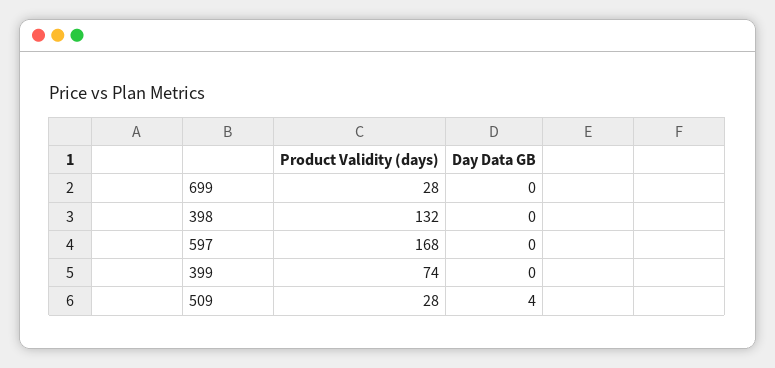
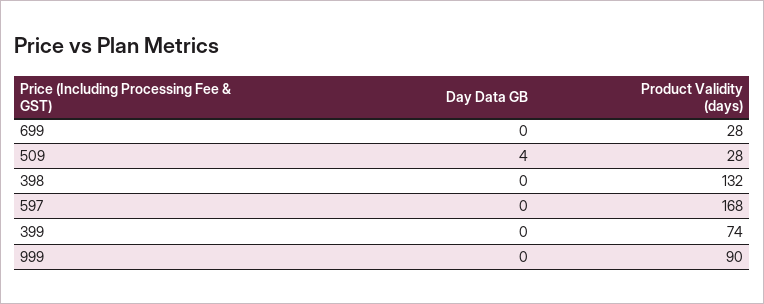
Day Data GB, 999: none -> 0
Product Validity (days), 999: none -> 90

